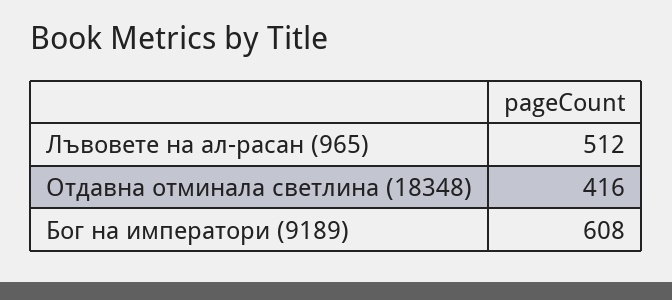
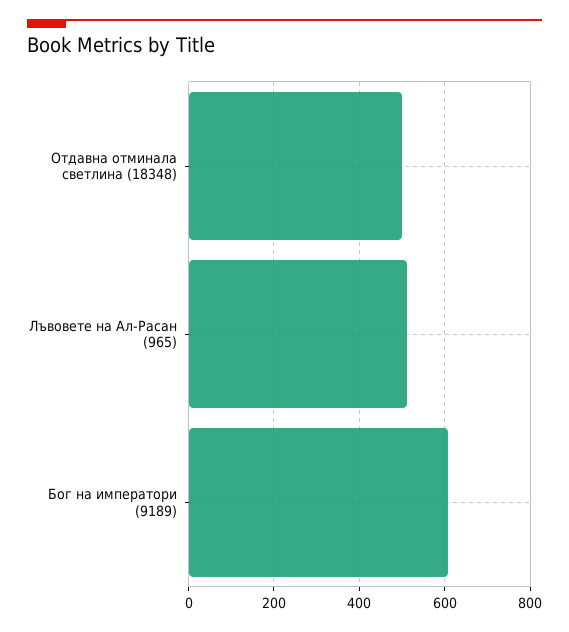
Отдавна отминала светлина (18348): 416 -> 500

